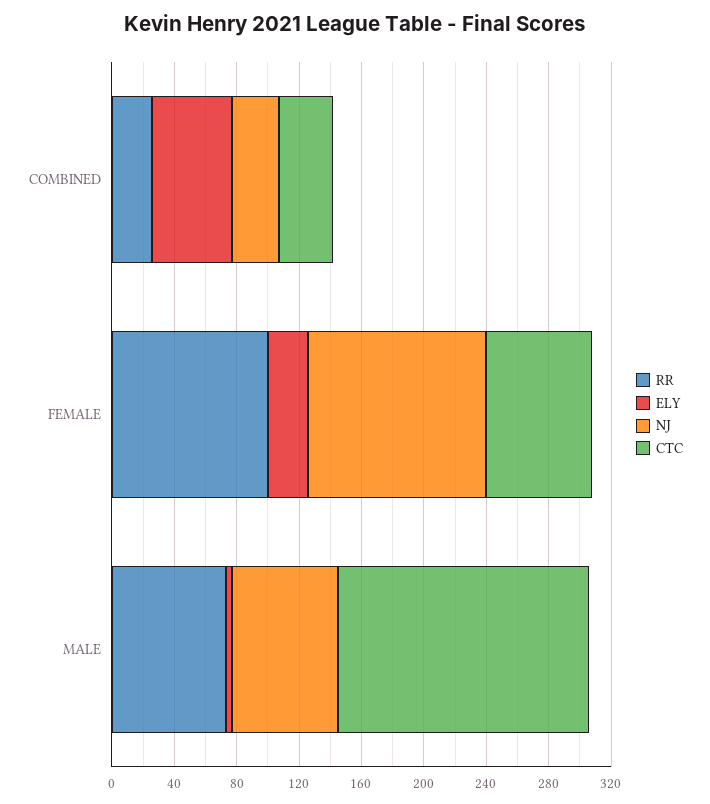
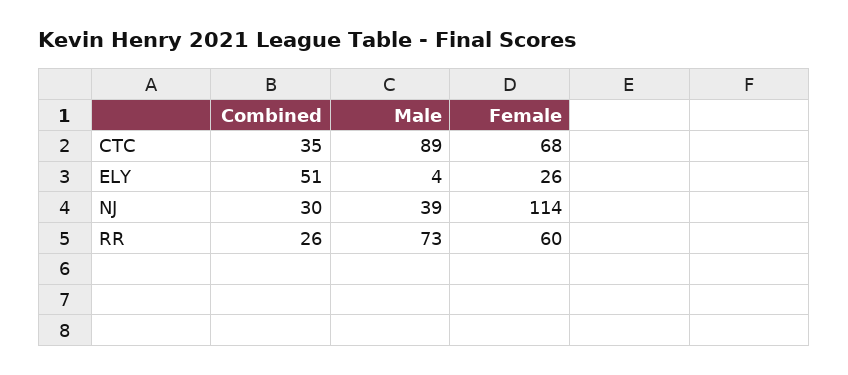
RR, FEMALE: 100 -> 60
NJ, MALE: 70 -> 39
CTC, MALE: 160 -> 89

